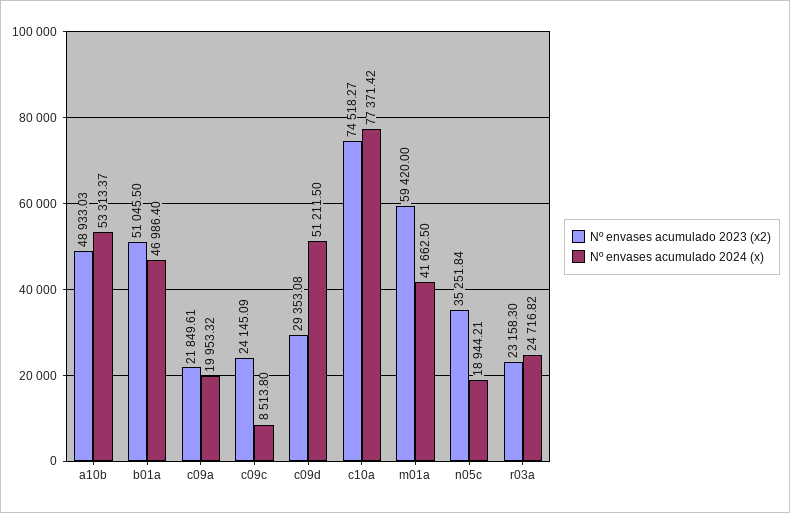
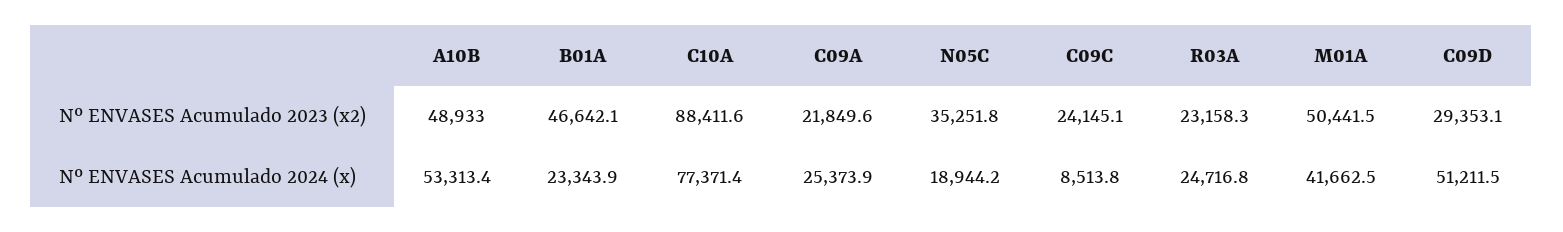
Nº envases acumulado 2023 (x2), b01a: 51045.5 -> 46642.1
Nº envases acumulado 2024 (x), b01a: 46986.4 -> 23343.9
Nº envases acumulado 2024 (x), c09a: 19953.32 -> 25373.9
Nº envases acumulado 2023 (x2), c10a: 74518.27 -> 88411.6
Nº envases acumulado 2023 (x2), m01a: 59420 -> 50441.5

